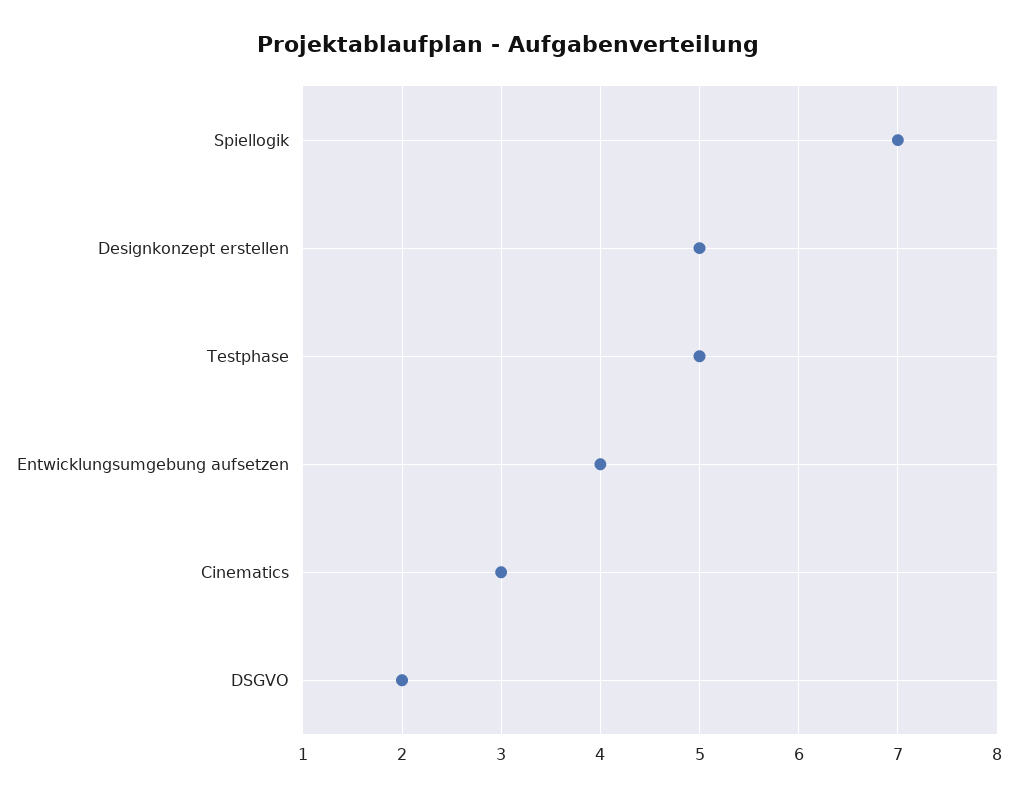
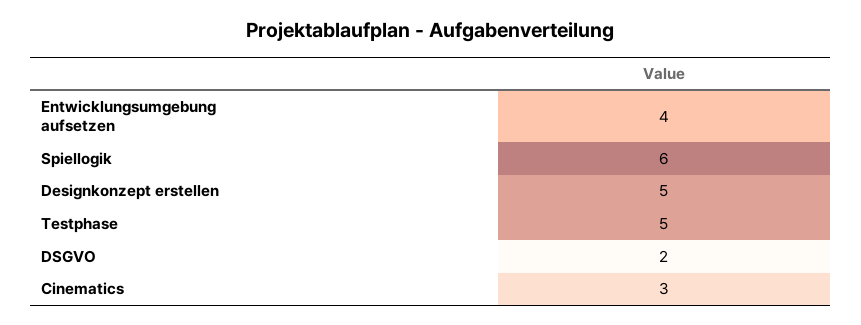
Spiellogik: 7 -> 6

